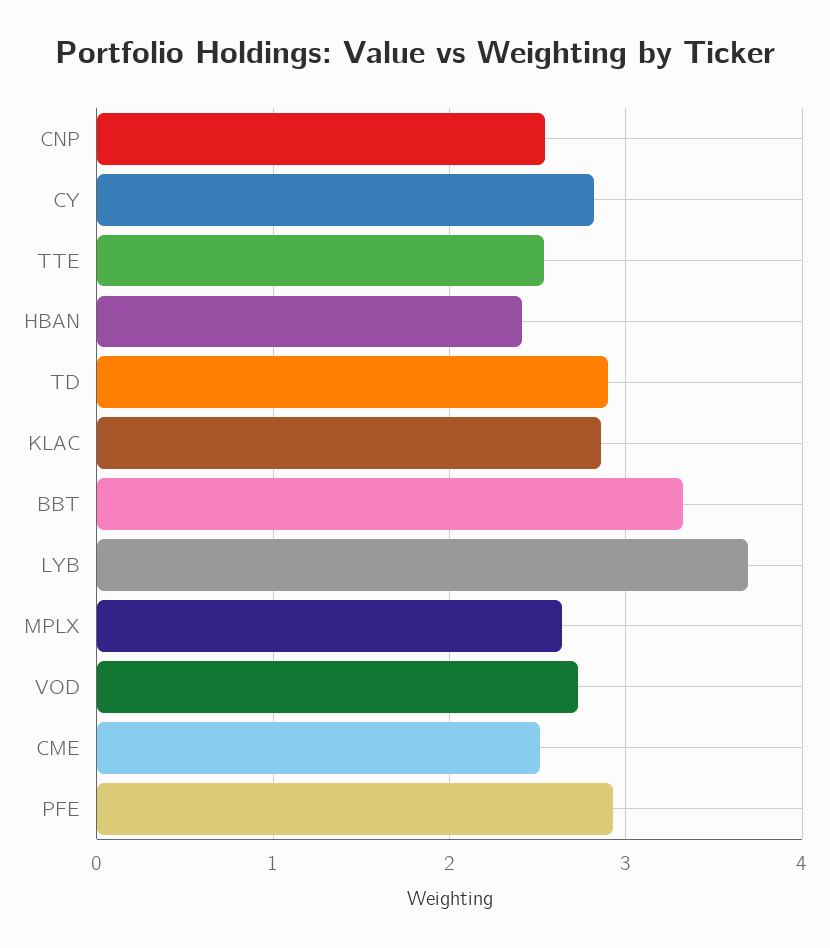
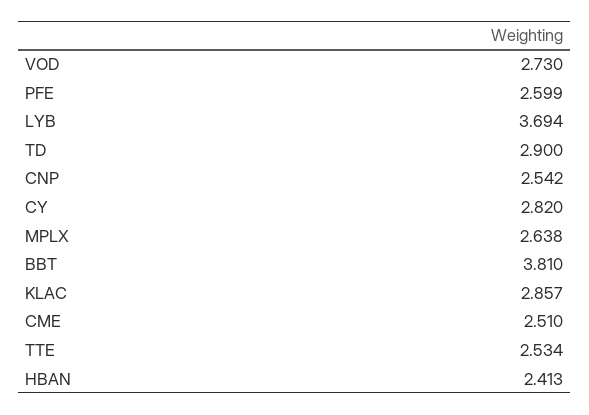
BBT: 3.3 -> 3.81
PFE: 2.9 -> 2.599

